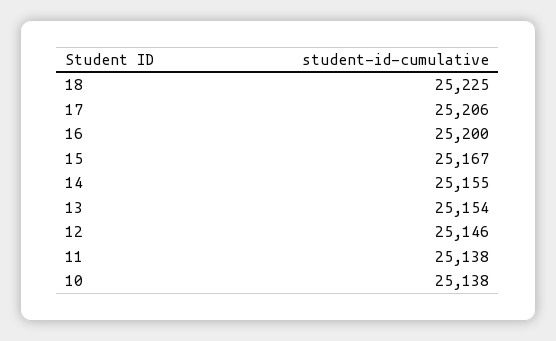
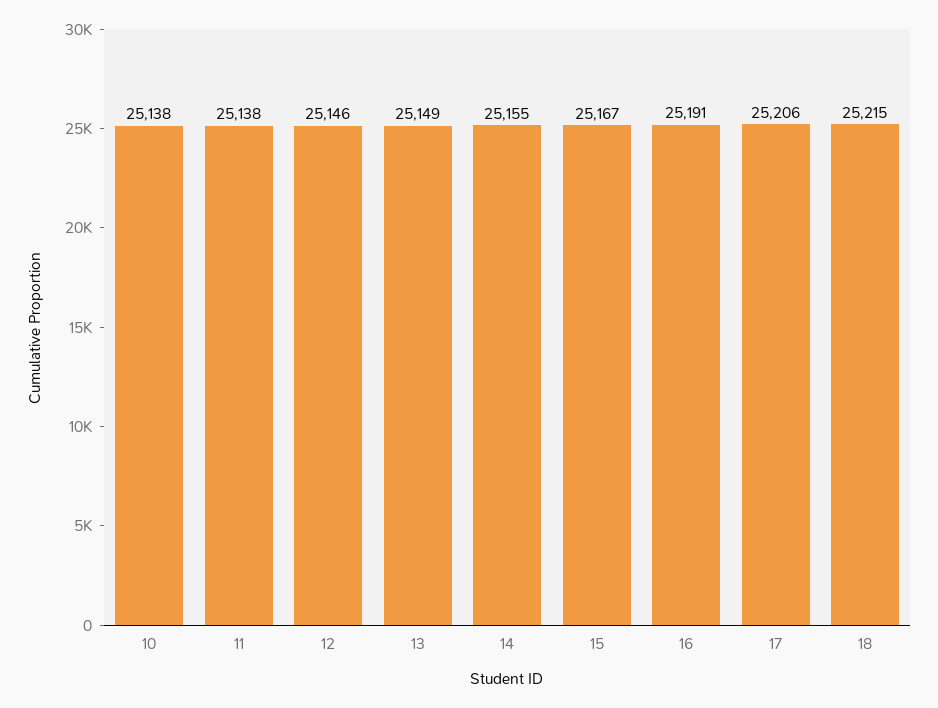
18: 25225 -> 25215
16: 25200 -> 25191
13: 25154 -> 25149

